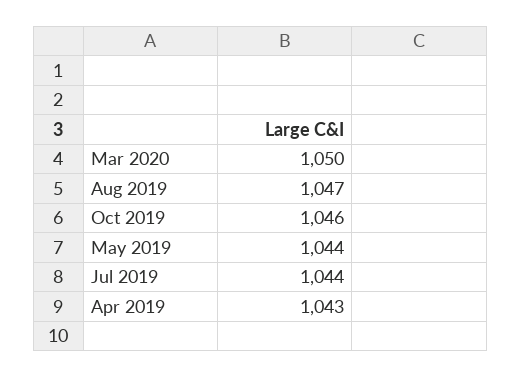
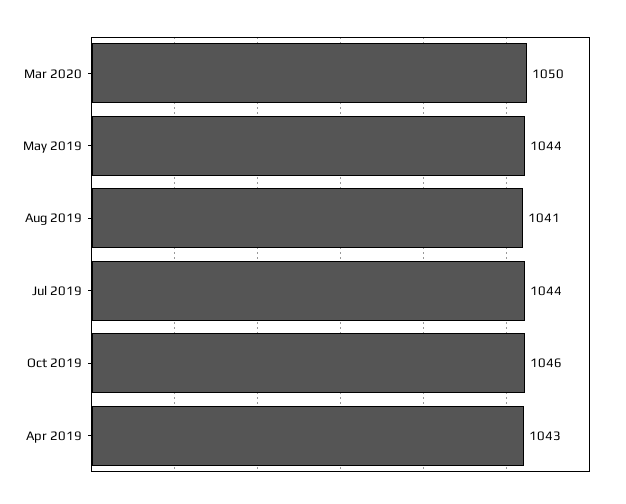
Aug 2019: 1047 -> 1041

